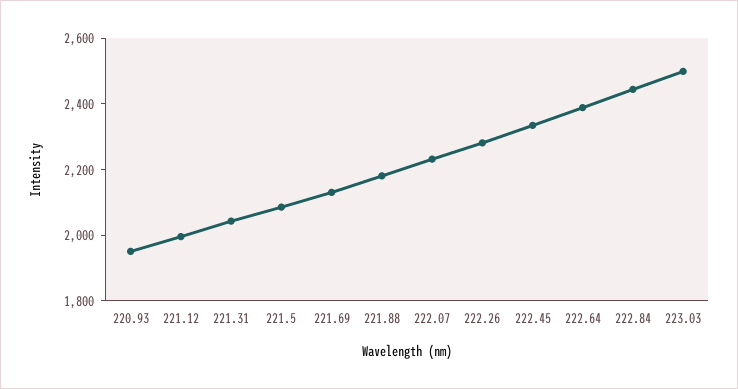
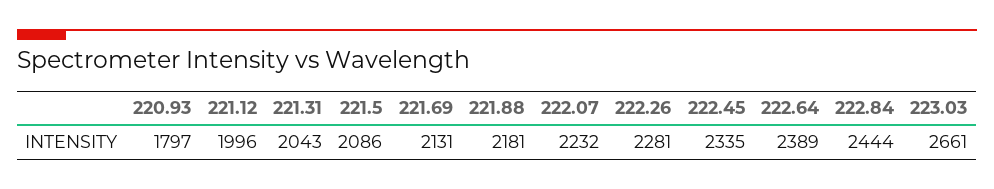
220.93: 1950 -> 1797
223.03: 2500 -> 2661

